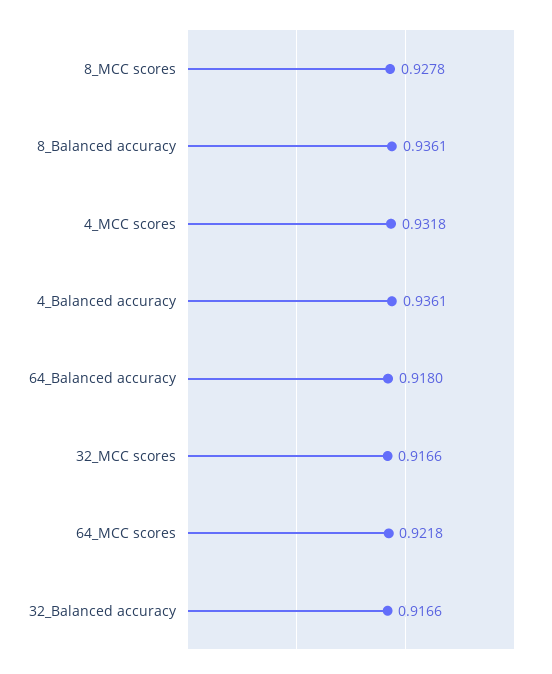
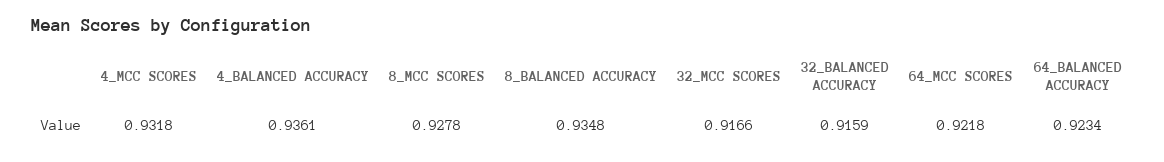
8_Balanced accuracy: 0.9361 -> 0.9348
64_Balanced accuracy: 0.918 -> 0.9234
32_Balanced accuracy: 0.9166 -> 0.9159

